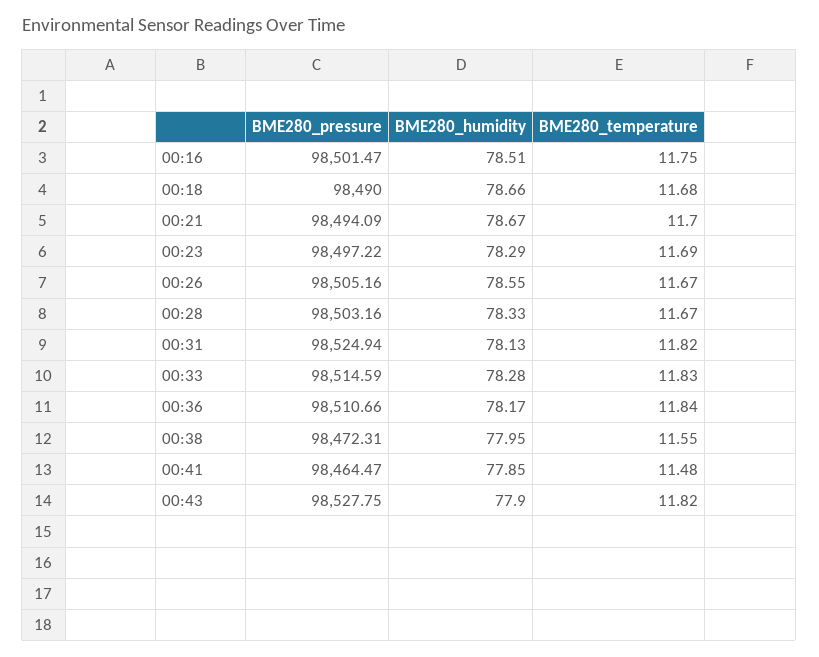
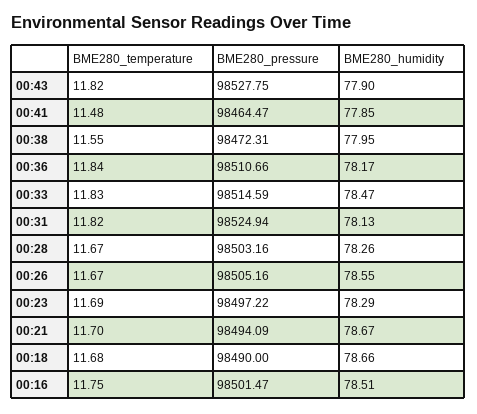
BME280_humidity, 00:28: 78.33 -> 78.26
BME280_humidity, 00:33: 78.28 -> 78.47

